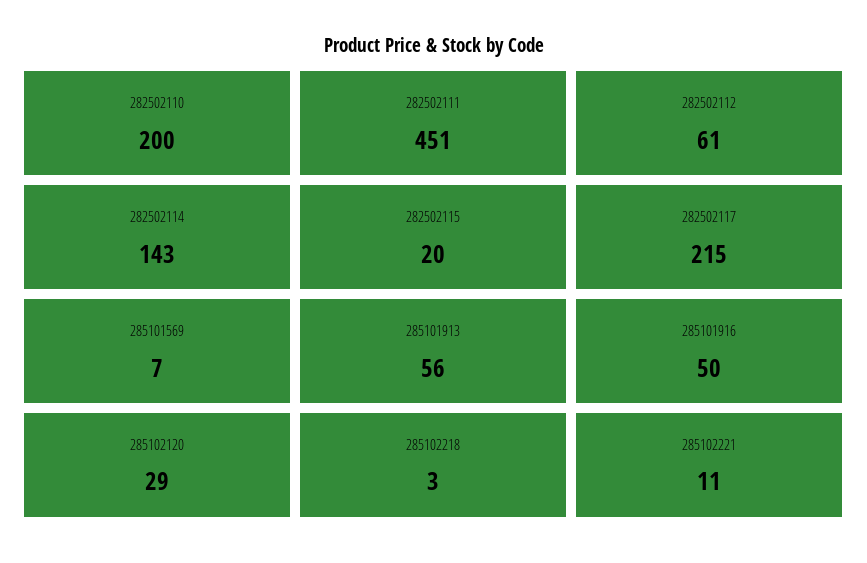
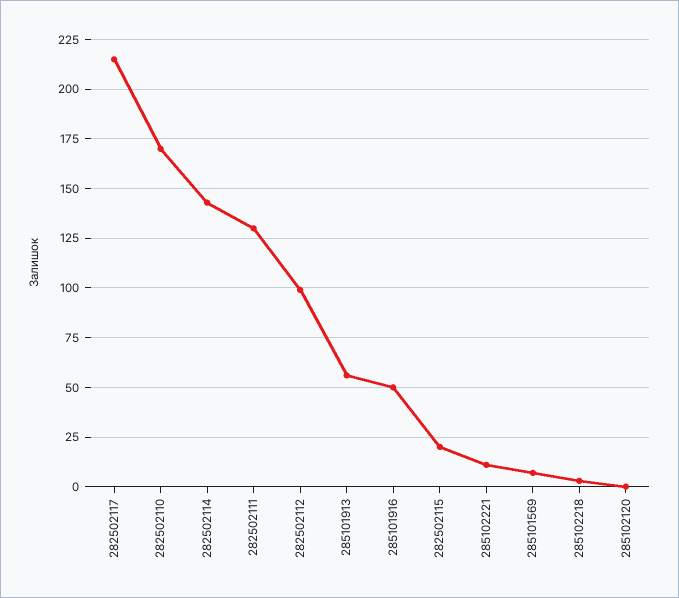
282502110: 200 -> 170
282502111: 451 -> 130
282502112: 61 -> 100
285102120: 29 -> 0

